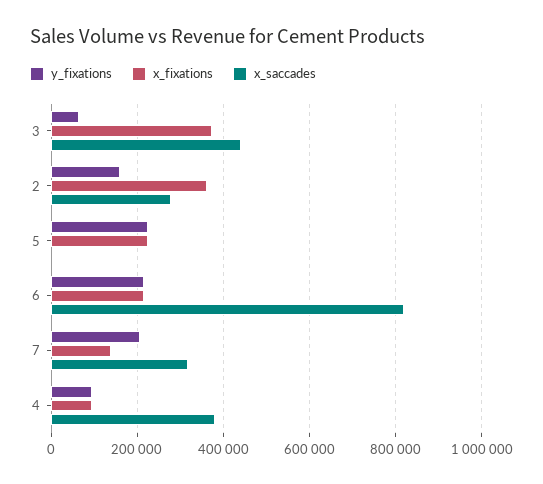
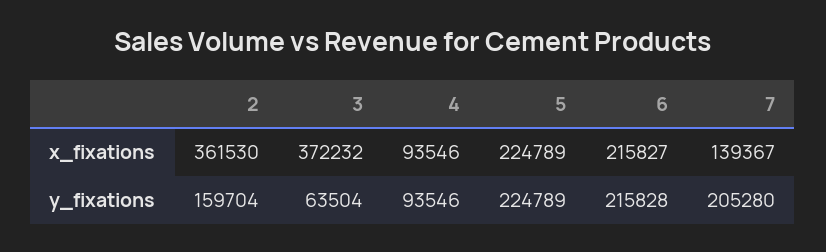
x_saccades, 3: 440000 -> none
x_saccades, 2: 280000 -> none
x_saccades, 5: 0 -> none
x_saccades, 6: 820000 -> none
x_saccades, 7: 320000 -> none
x_saccades, 4: 380000 -> none

